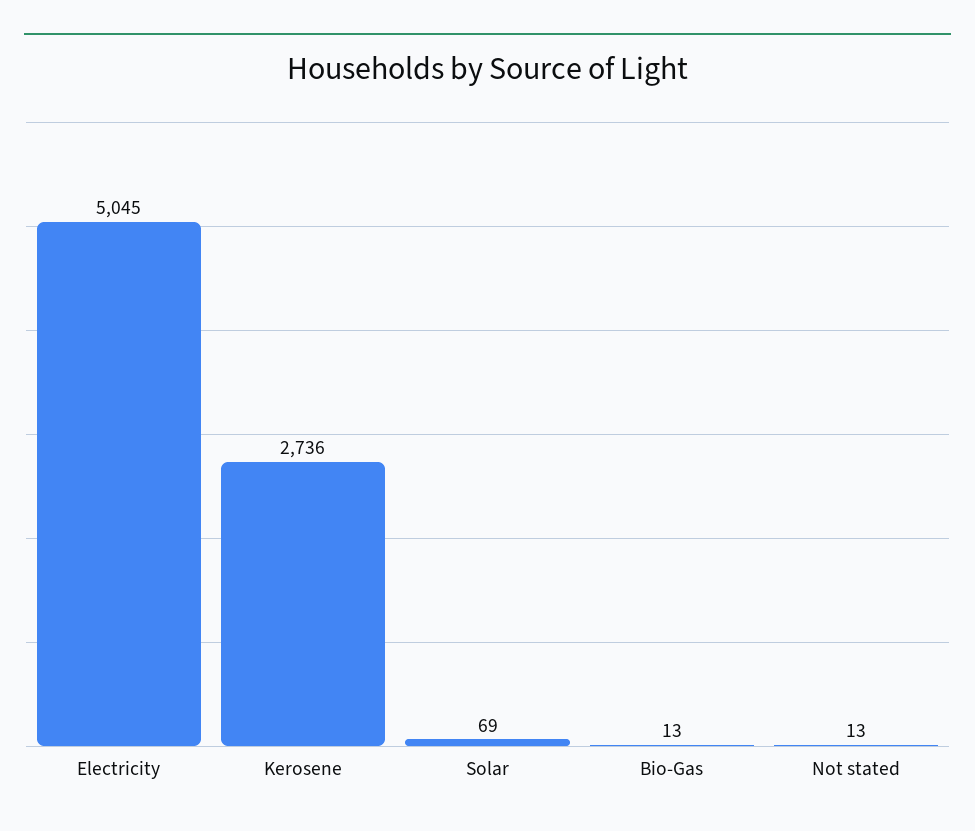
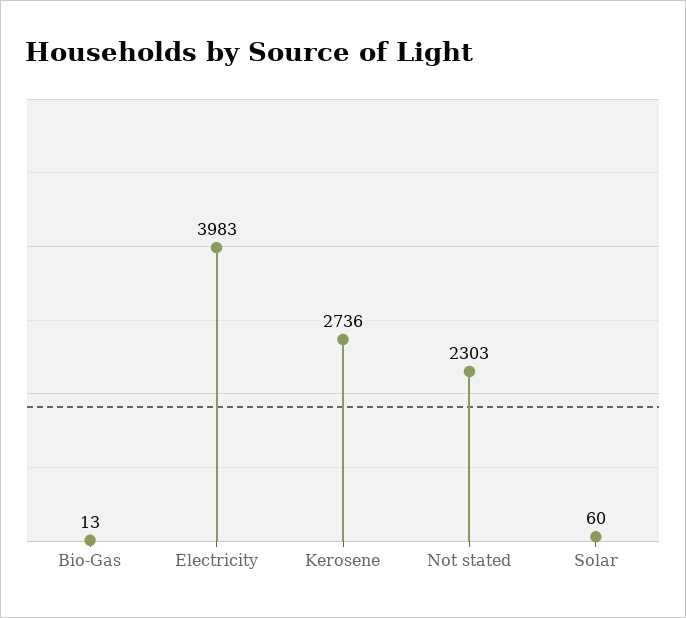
Electricity: 5045 -> 3983
Solar: 69 -> 60
Not stated: 13 -> 2303

